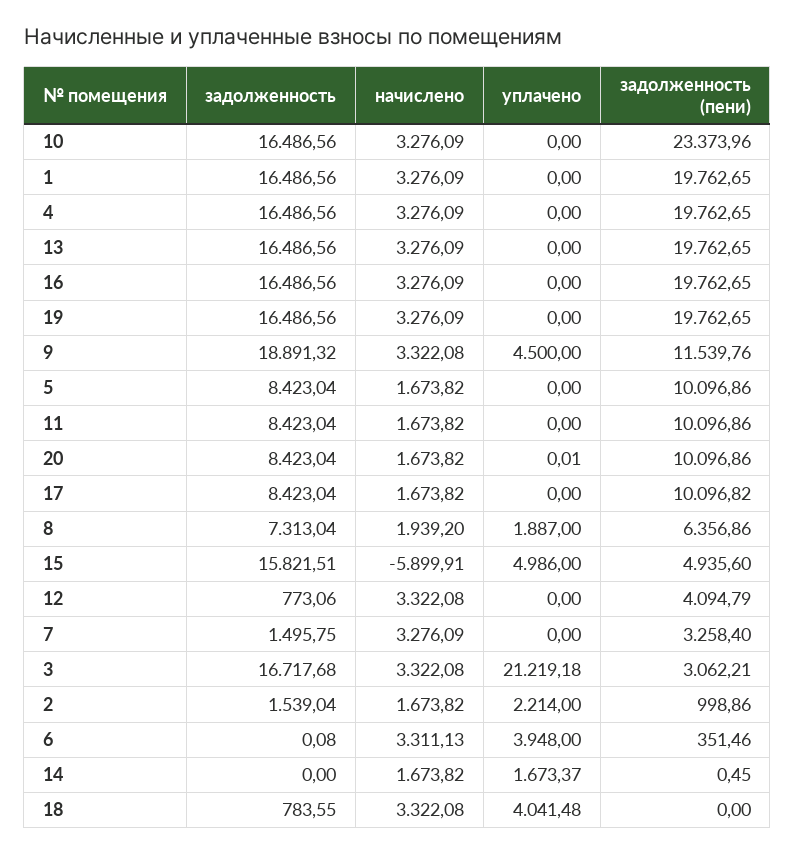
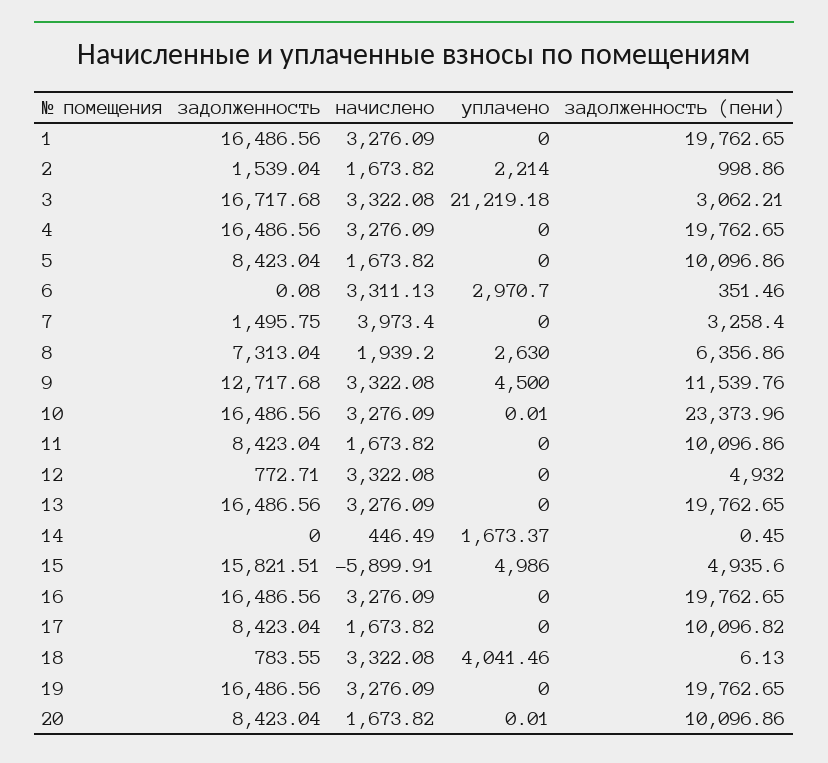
уплачено, 10: 0 -> 0.01
задолженность, 9: 18891.32 -> 12717.68
уплачено, 8: 1887 -> 2630
задолженность, 12: 773.06 -> 772.71
задолженность (пени), 12: 4094.79 -> 4932
начислено, 7: 3276.09 -> 3973.4
уплачено, 6: 3948 -> 2970.7
начислено, 14: 1673.82 -> 446.49
уплачено, 18: 4041.48 -> 4041.46
задолженность (пени), 18: 0 -> 6.13

